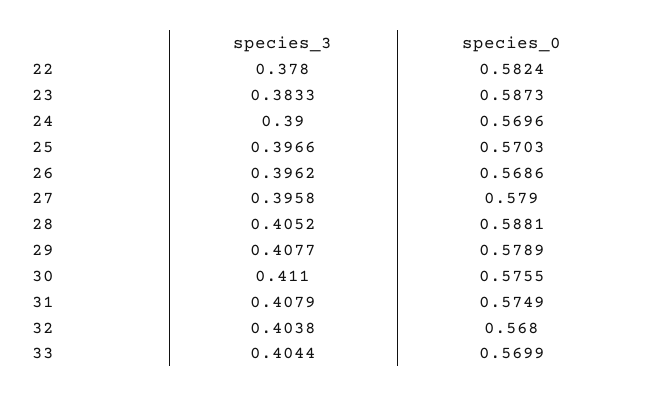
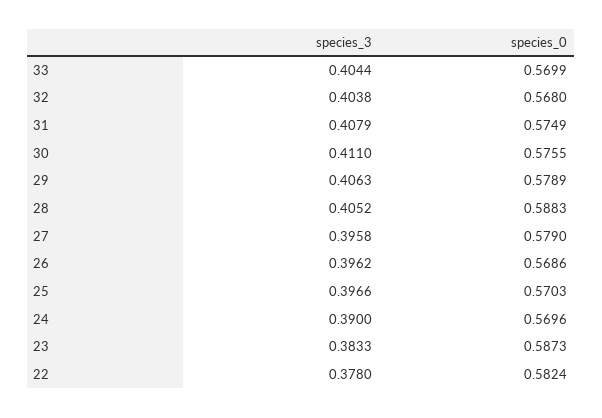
species_0, 28: 0.5881 -> 0.5883
species_3, 29: 0.4077 -> 0.4063

